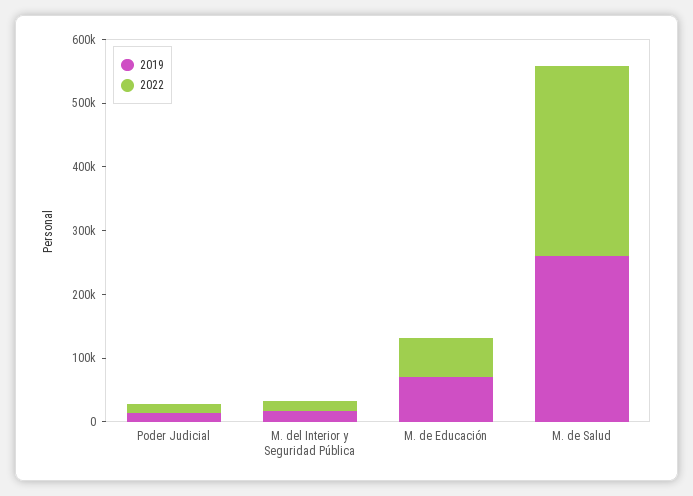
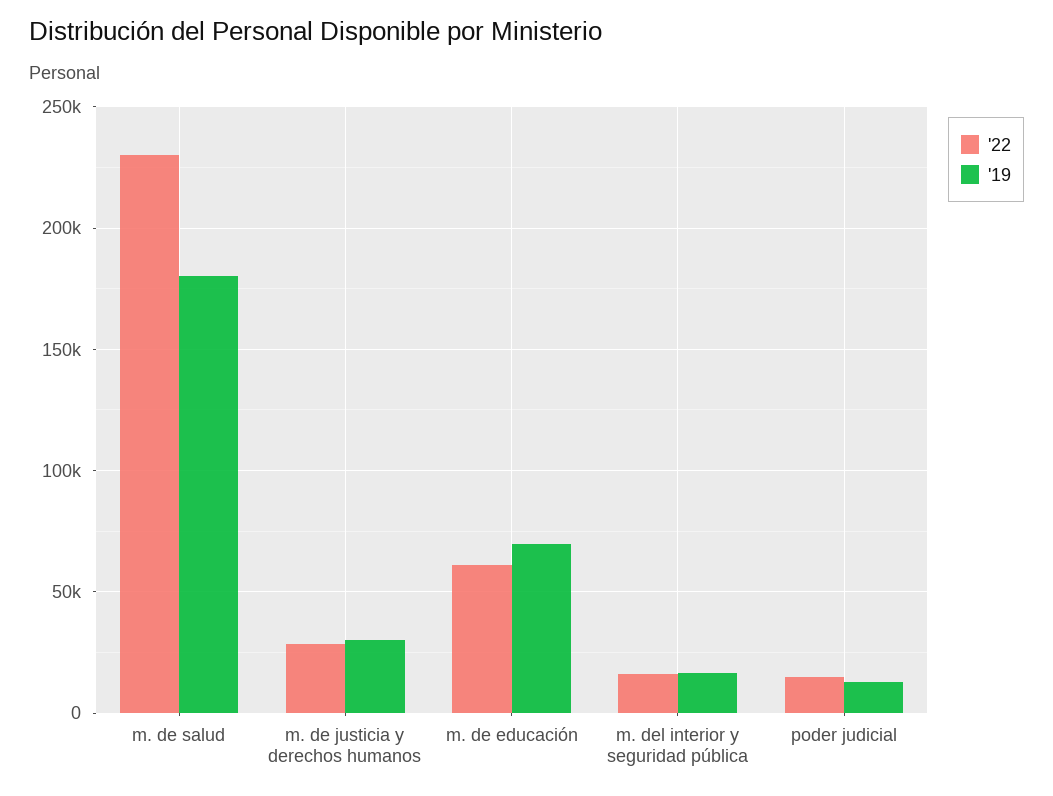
2019, M. de Salud: 260000 -> 180000
2022, M. de Salud: 300000 -> 230000
2022, m. de justicia y derechos humanos: none -> 30000
2019, m. de justicia y derechos humanos: none -> 30000

